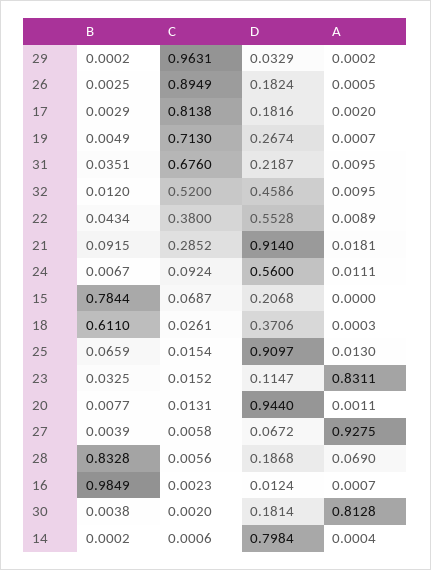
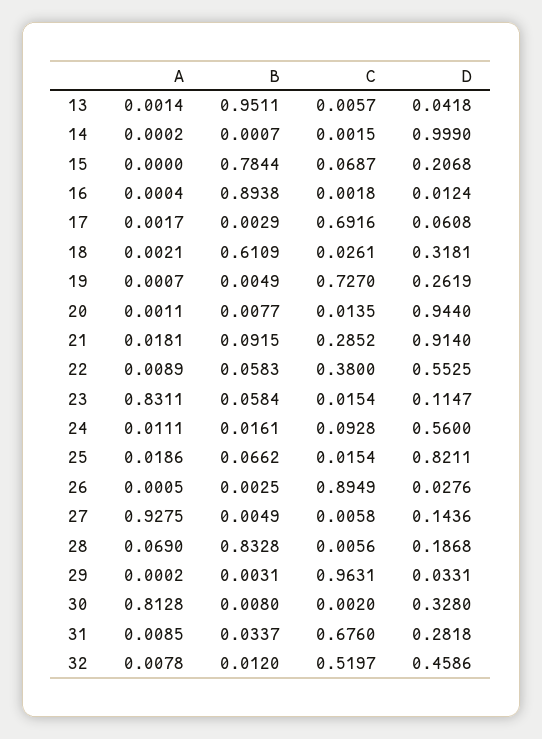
B, 29: 0.0002 -> 0.0031
D, 29: 0.0329 -> 0.0331
D, 26: 0.1824 -> 0.0276
C, 17: 0.8138 -> 0.6916
D, 17: 0.1816 -> 0.0608
A, 17: 0.002 -> 0.0017
C, 19: 0.713 -> 0.727
D, 19: 0.2674 -> 0.2619
B, 31: 0.0351 -> 0.0337
D, 31: 0.2187 -> 0.2818
A, 31: 0.0095 -> 0.0085
C, 32: 0.52 -> 0.5197
A, 32: 0.0095 -> 0.0078
B, 22: 0.0434 -> 0.0583
D, 22: 0.5528 -> 0.5525
B, 24: 0.0067 -> 0.0161
C, 24: 0.0924 -> 0.0928
B, 18: 0.611 -> 0.6109
D, 18: 0.3706 -> 0.3181
A, 18: 0.0003 -> 0.0021
B, 25: 0.0659 -> 0.0662
D, 25: 0.9097 -> 0.8211
A, 25: 0.013 -> 0.0186
B, 23: 0.0325 -> 0.0584
C, 23: 0.0152 -> 0.0154
C, 20: 0.0131 -> 0.0135
B, 27: 0.0039 -> 0.0049
D, 27: 0.0672 -> 0.1436
B, 16: 0.9849 -> 0.8938
C, 16: 0.0023 -> 0.0018
A, 16: 0.0007 -> 0.0004
B, 30: 0.0038 -> 0.008
D, 30: 0.1814 -> 0.328
B, 14: 0.0002 -> 0.0007
C, 14: 0.0006 -> 0.0015
D, 14: 0.7984 -> 0.999
A, 14: 0.0004 -> 0.0002
A, 13: none -> 0.0014
B, 13: none -> 0.9511
C, 13: none -> 0.0057
D, 13: none -> 0.0418

